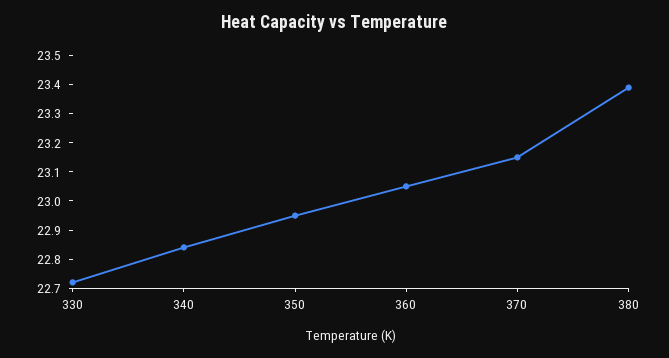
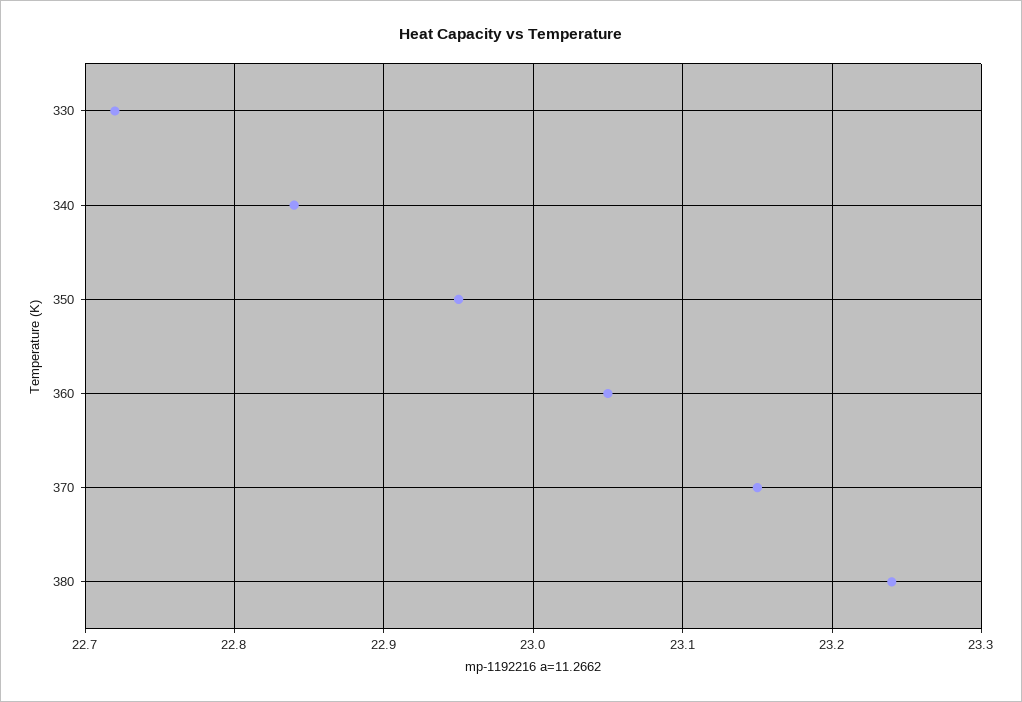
380: 23.4 -> 23.24

